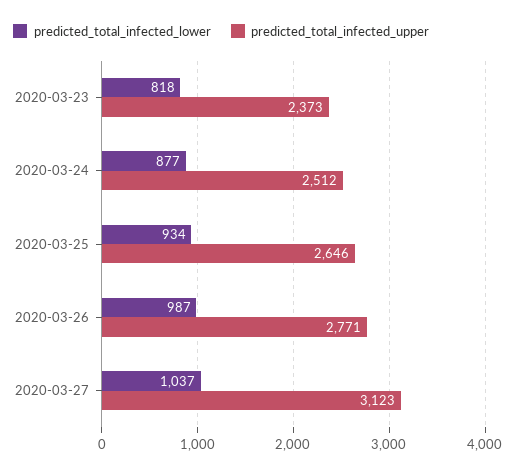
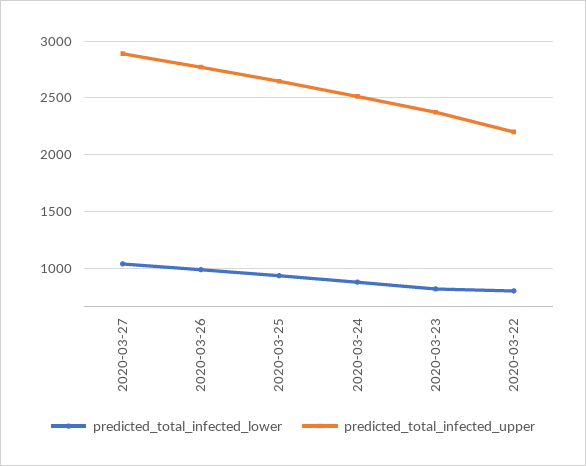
predicted_total_infected_upper, 2020-03-27: 3123 -> 2900
predicted_total_infected_lower, 2020-03-22: none -> 800
predicted_total_infected_upper, 2020-03-22: none -> 2200

